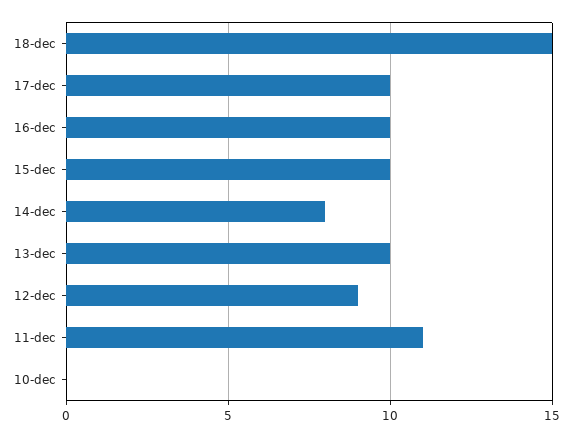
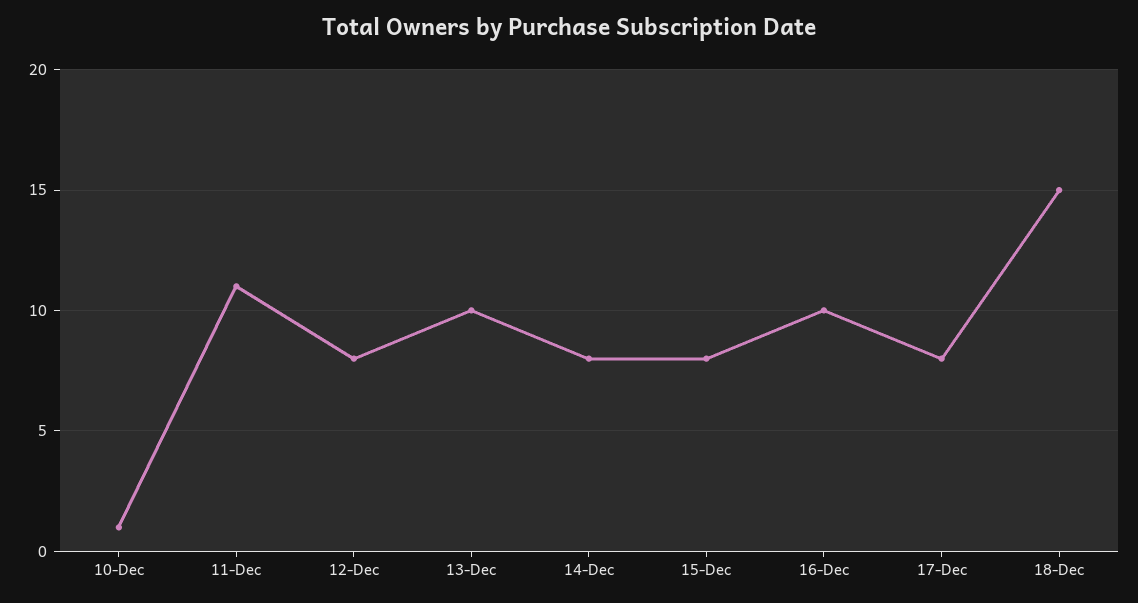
17-dec: 10 -> 8
15-dec: 10 -> 8
12-dec: 9 -> 8
10-dec: 0 -> 1

